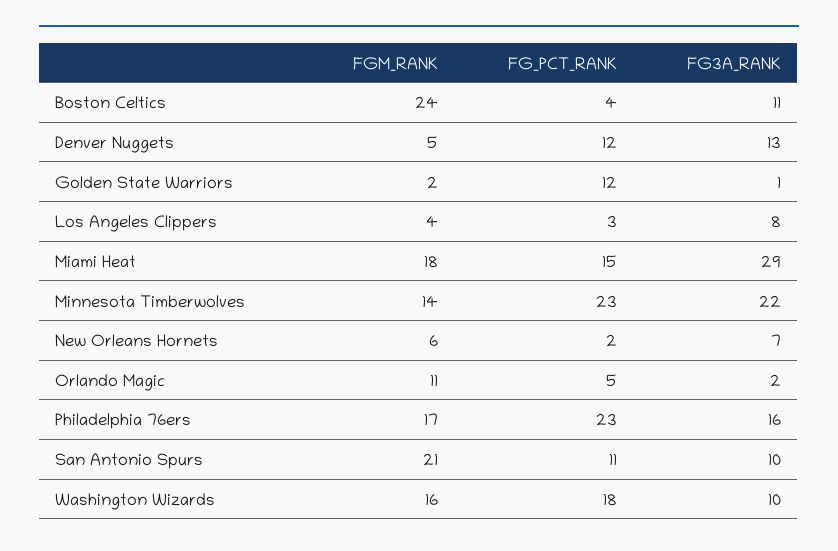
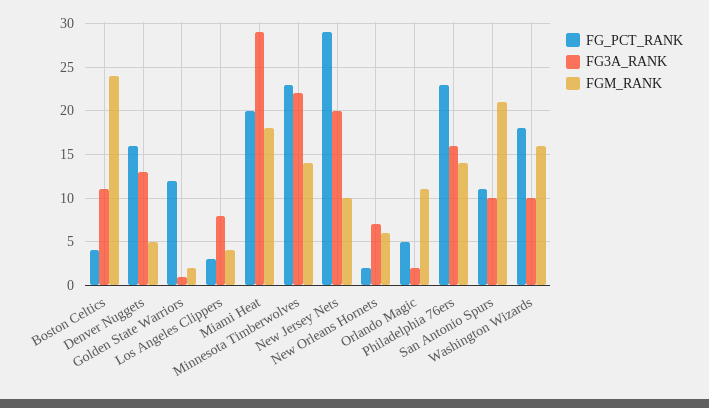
FG_PCT_RANK, Denver Nuggets: 12 -> 16
FG_PCT_RANK, Miami Heat: 15 -> 20
FGM_RANK, Philadelphia 76ers: 17 -> 14
FG_PCT_RANK, New Jersey Nets: none -> 29
FG3A_RANK, New Jersey Nets: none -> 20
FGM_RANK, New Jersey Nets: none -> 10

